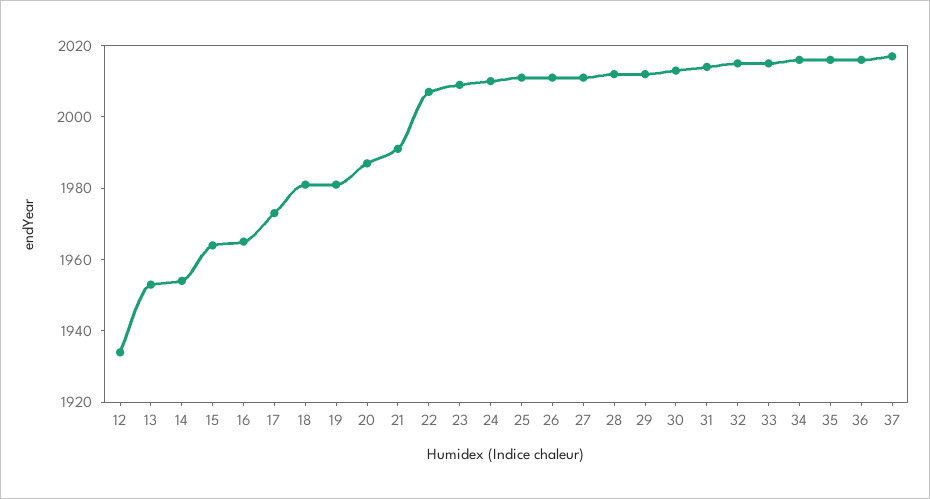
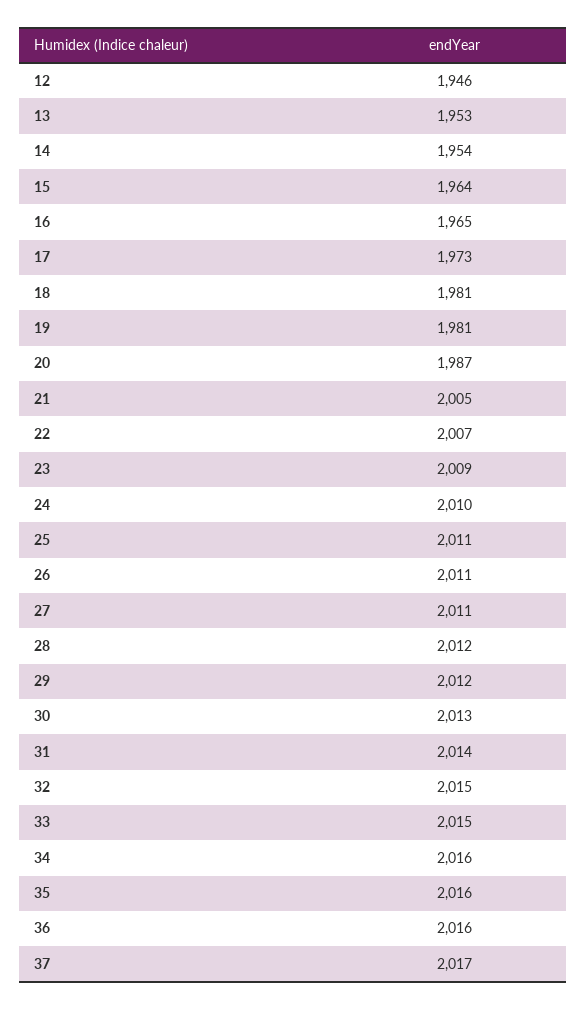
12: 1935 -> 1946
21: 1990 -> 2005

